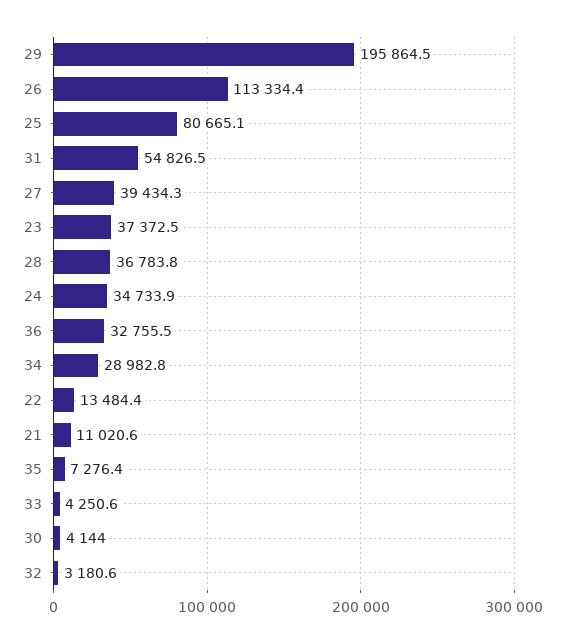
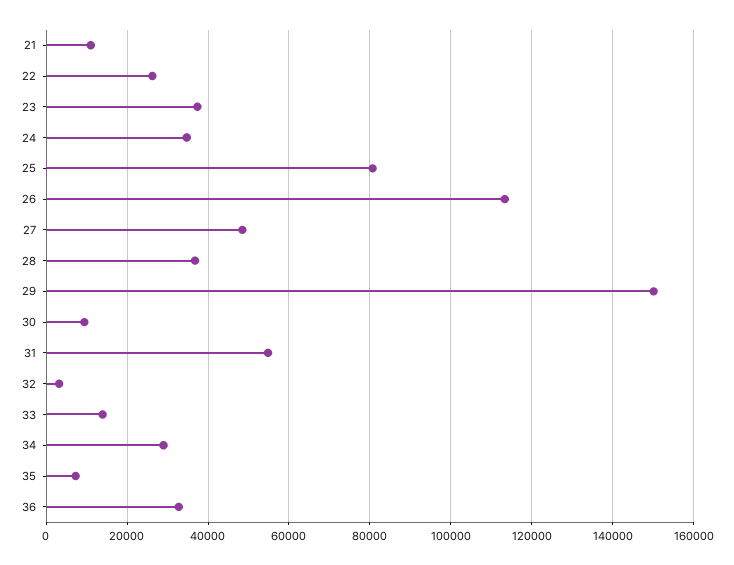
29: 195864.5 -> 150000
27: 39434.3 -> 48000
22: 13484.4 -> 26000
33: 4250.6 -> 14000
30: 4144 -> 10000

